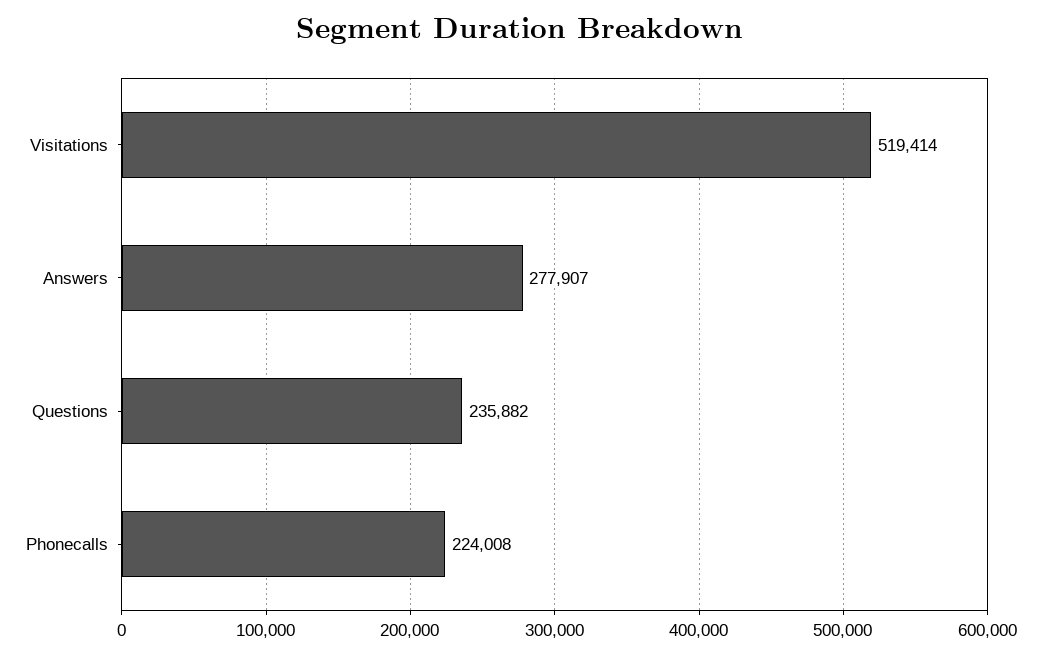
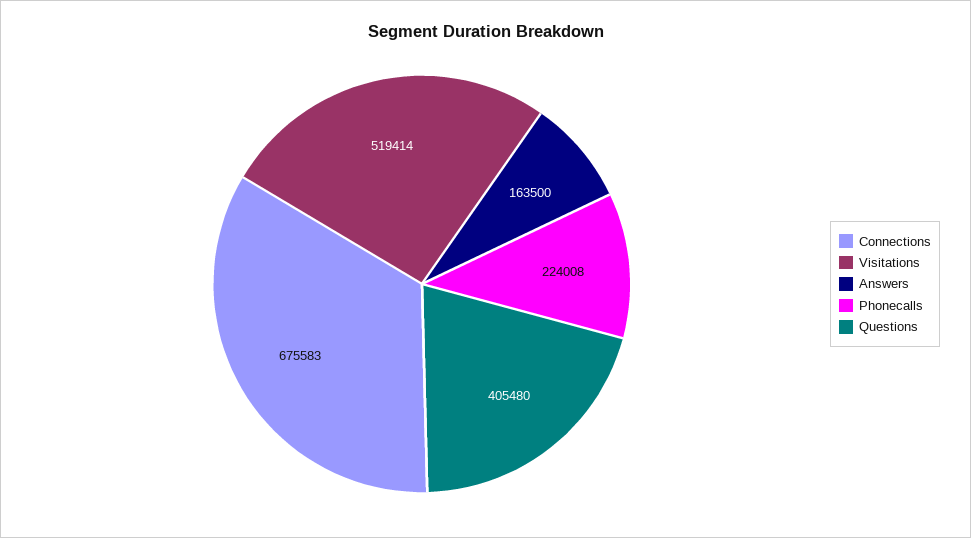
Answers: 277907 -> 163500
Questions: 235882 -> 405480
Connections: none -> 675583

